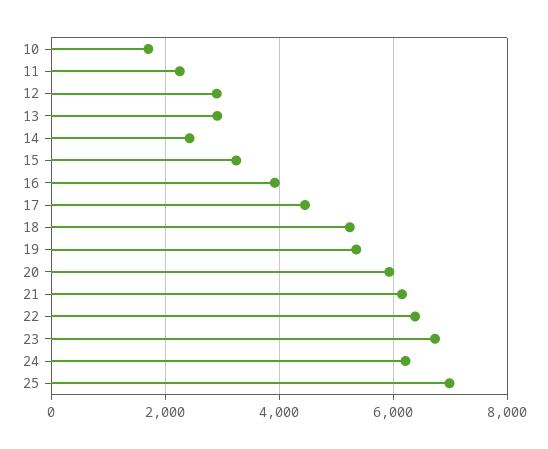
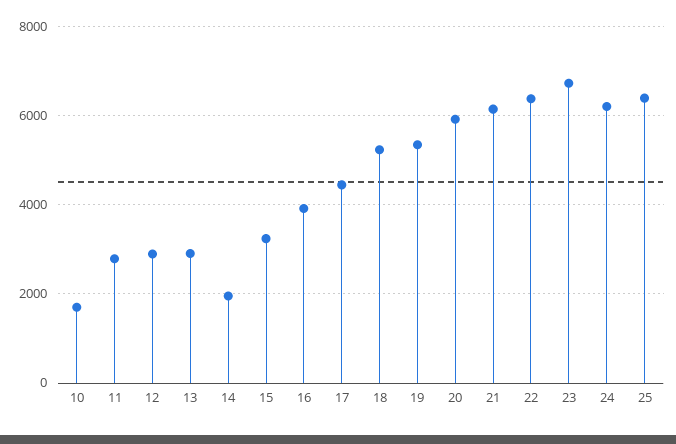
11: 2200 -> 2800
14: 2400 -> 2000
25: 7000 -> 6400

